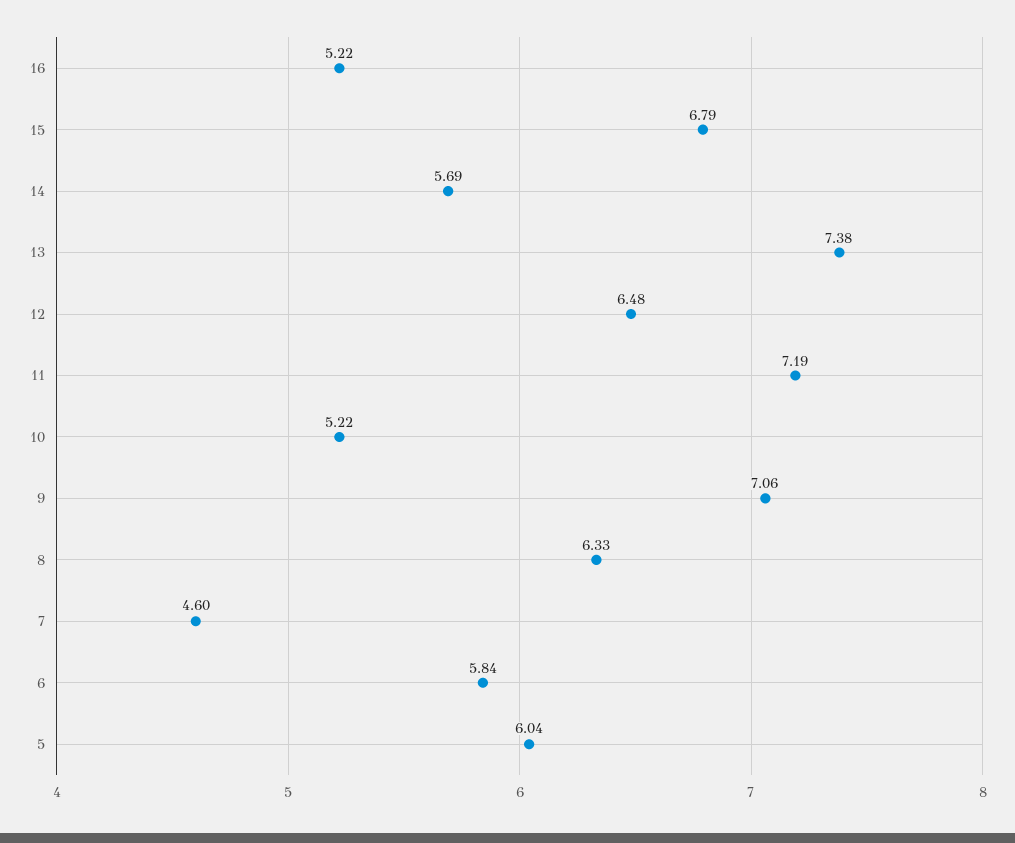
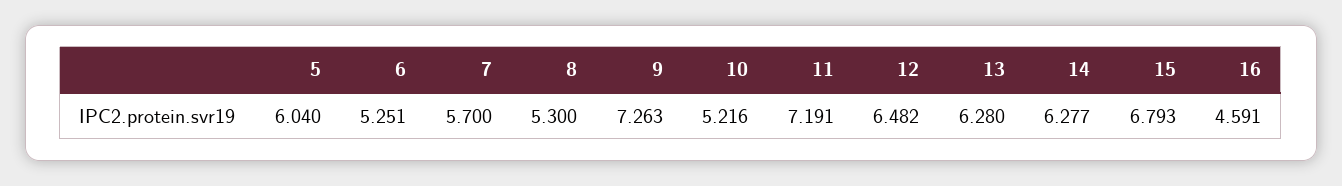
16: 5.22 -> 4.591
14: 5.69 -> 6.277
13: 7.38 -> 6.28
9: 7.06 -> 7.263
8: 6.33 -> 5.3
7: 4.6 -> 5.7
6: 5.84 -> 5.251

